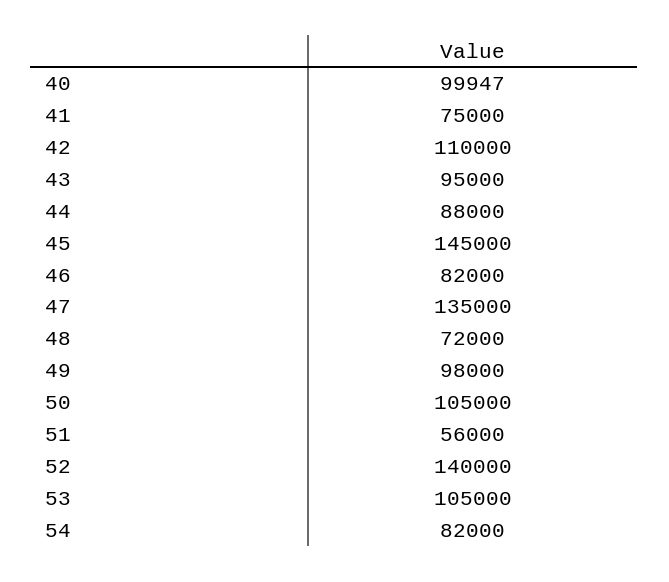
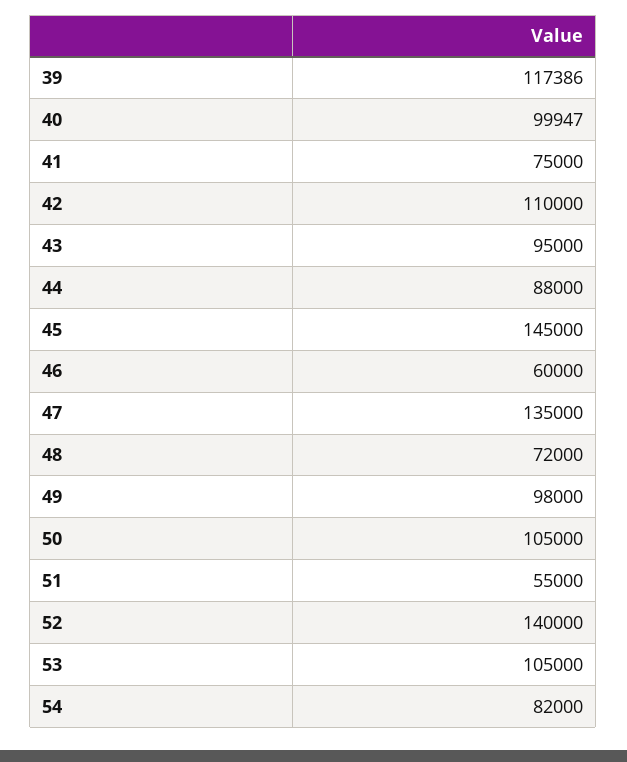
46: 82000 -> 60000
51: 56000 -> 55000
39: none -> 117386

